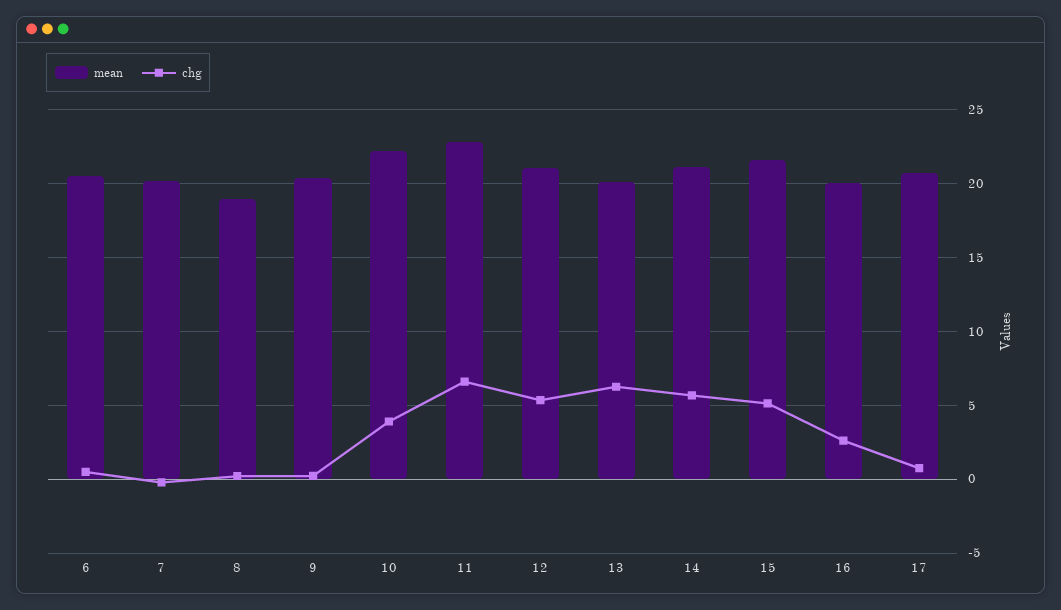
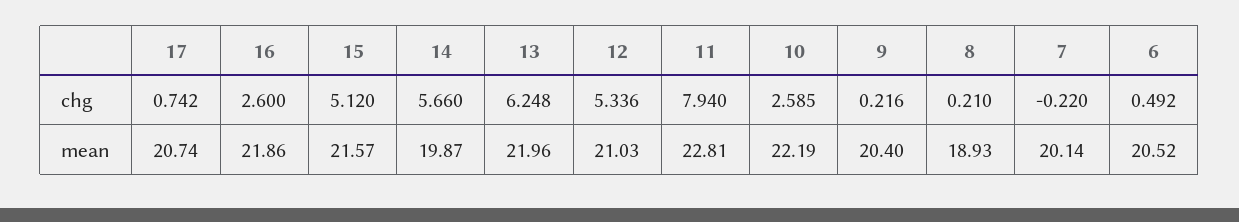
chg, 10: 4 -> 2.585
chg, 11: 6.5 -> 7.94
mean, 13: 20 -> 21.96
mean, 14: 21 -> 19.87
mean, 16: 20 -> 21.86

